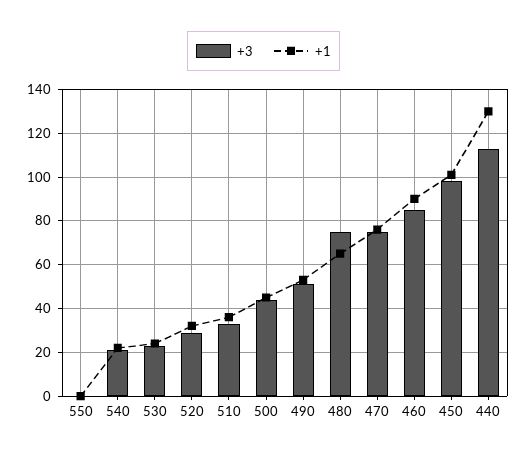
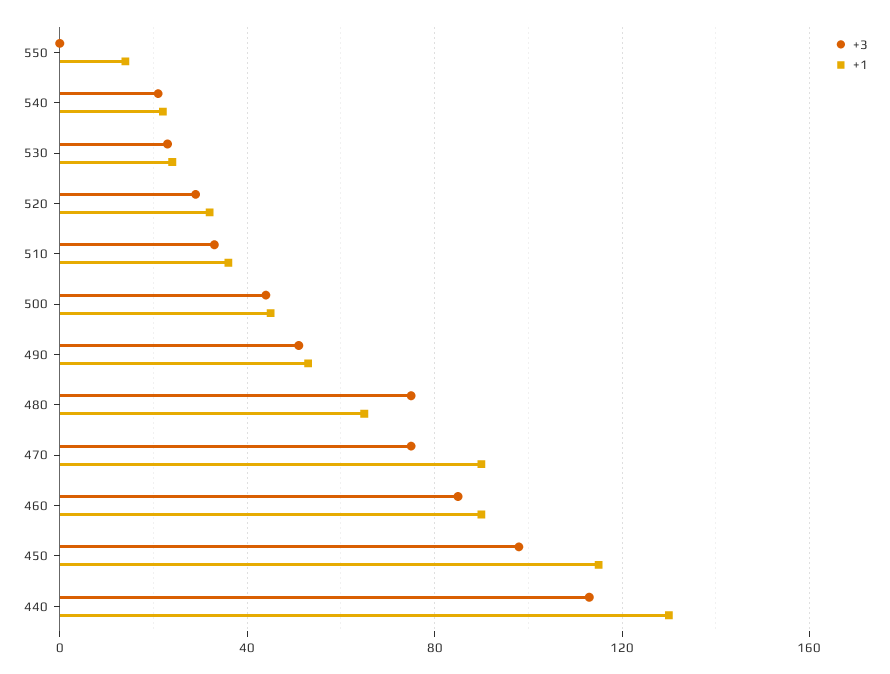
+1, 550: 0 -> 15
+1, 470: 75 -> 90
+1, 450: 100 -> 115

